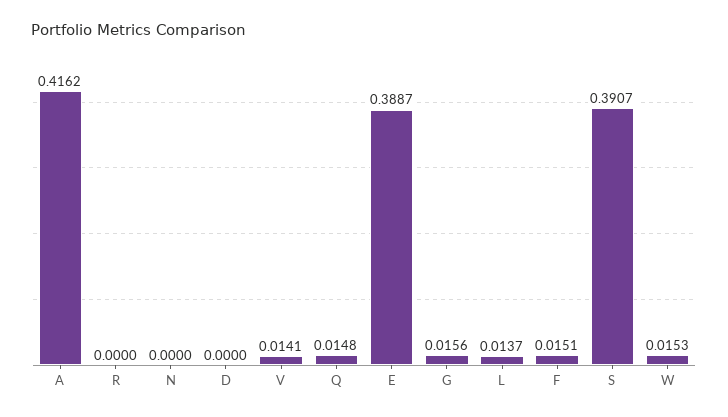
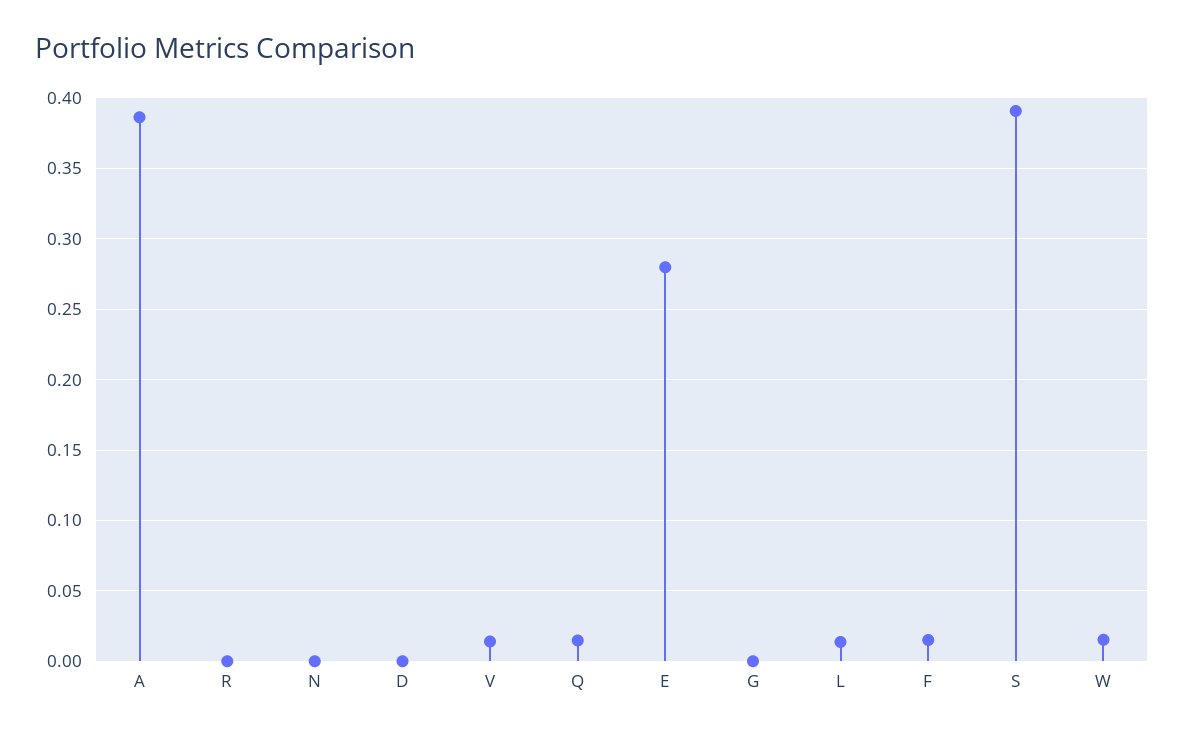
A: 0.4162 -> 0.385
E: 0.3887 -> 0.28
G: 0.0156 -> 0

